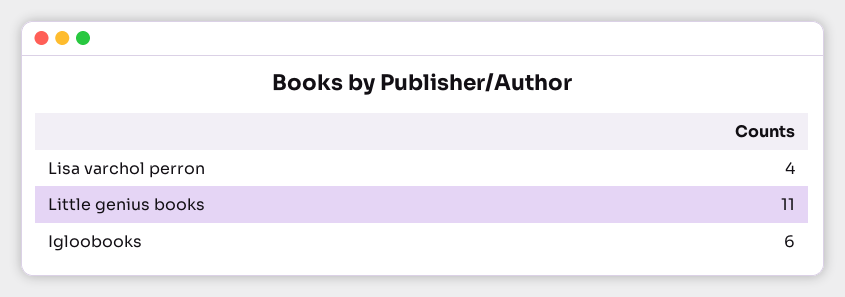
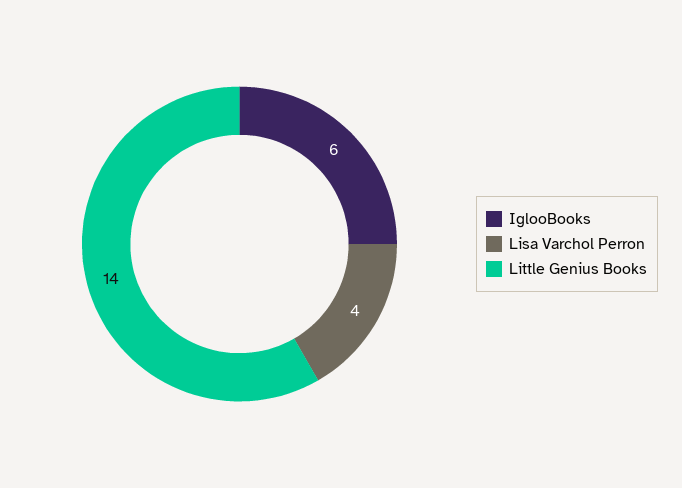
Little genius books: 11 -> 14

